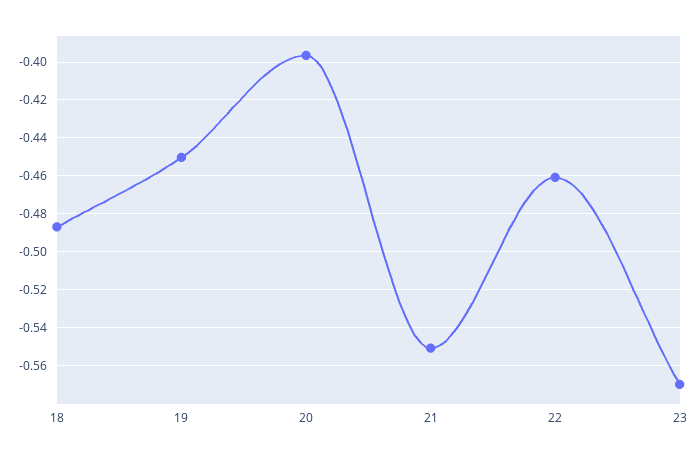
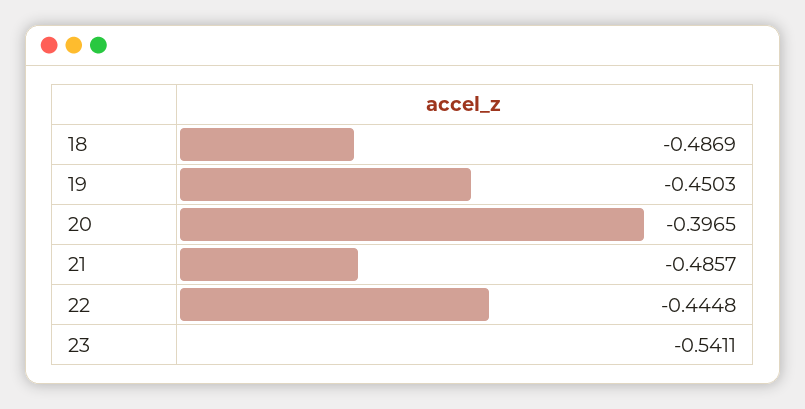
21: -0.55 -> -0.4857
22: -0.46 -> -0.4448
23: -0.57 -> -0.5411

